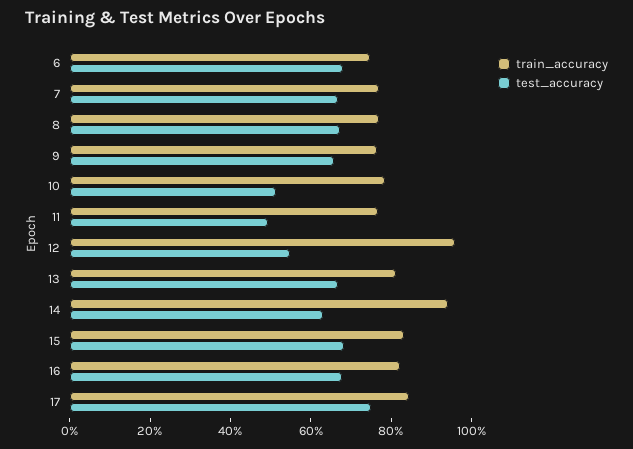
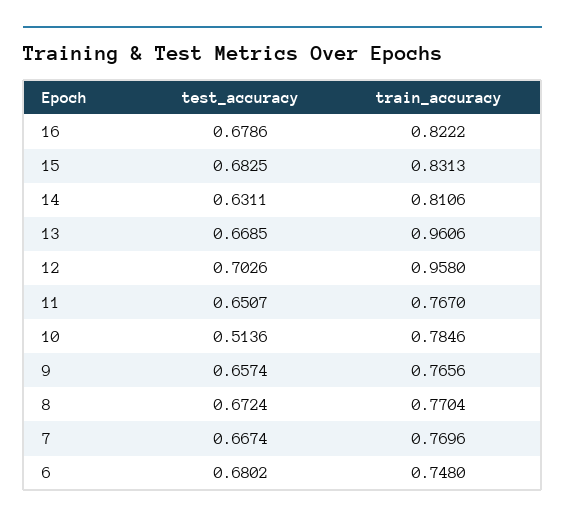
test_accuracy, 11: 0.5 -> 0.6507
test_accuracy, 12: 0.55 -> 0.7026
train_accuracy, 13: 0.8 -> 0.9606
train_accuracy, 14: 0.95 -> 0.8106
train_accuracy, 17: 0.85 -> none
test_accuracy, 17: 0.75 -> none

